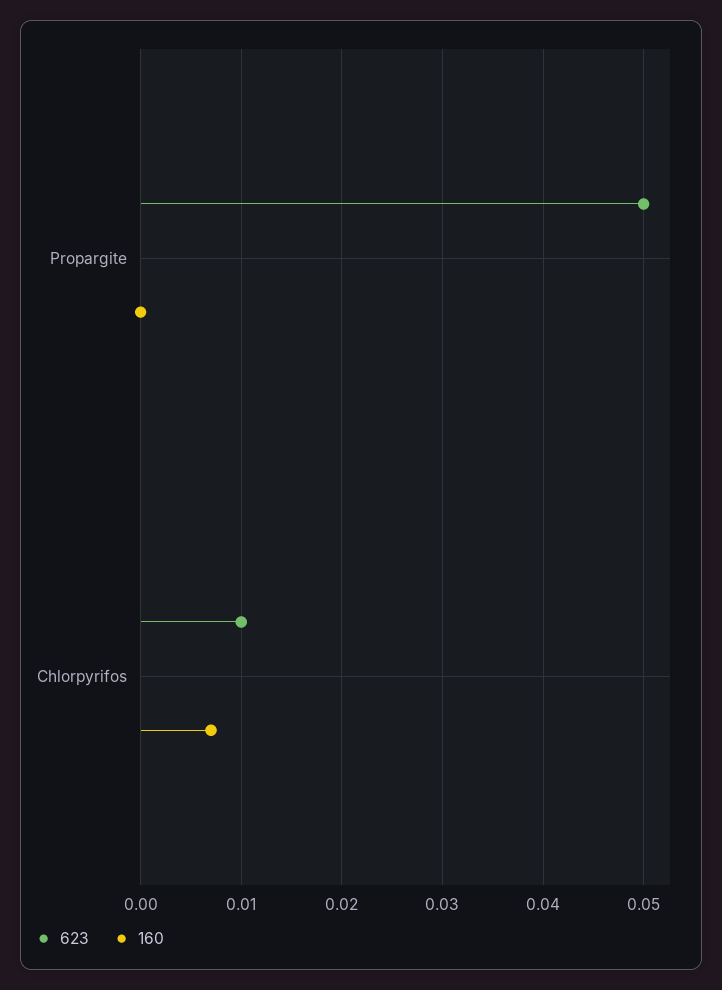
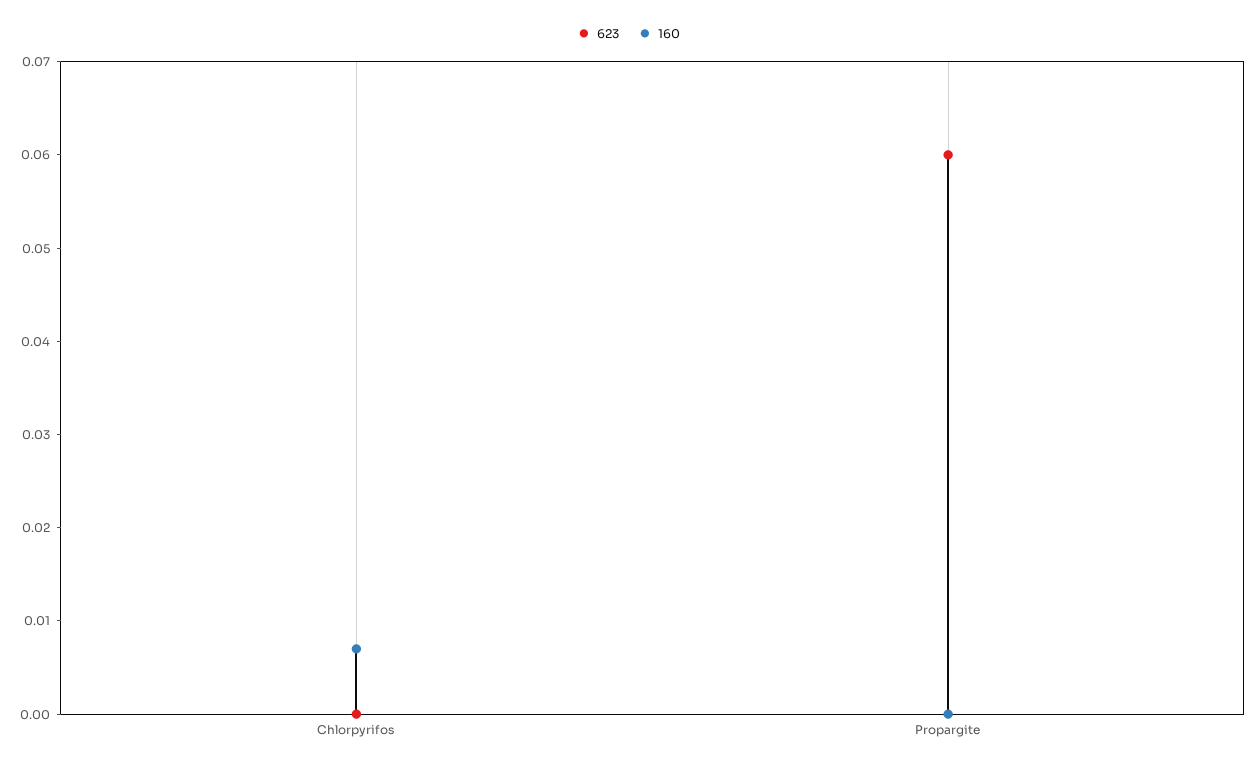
623, Propargite: 0.05 -> 0.06
623, Chlorpyrifos: 0.01 -> 0

